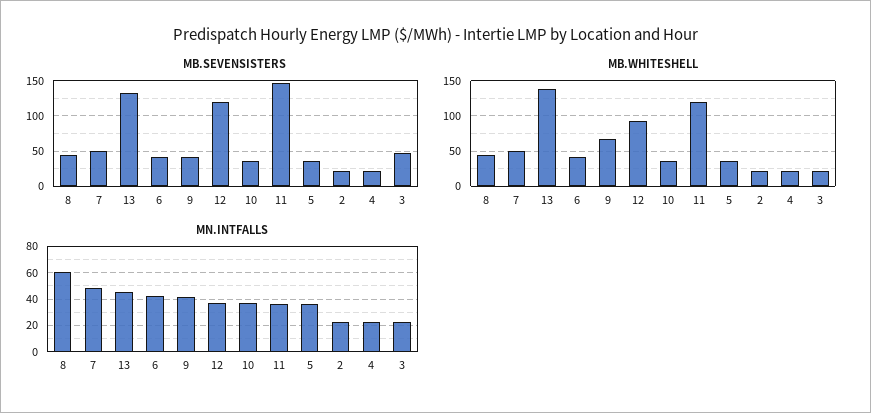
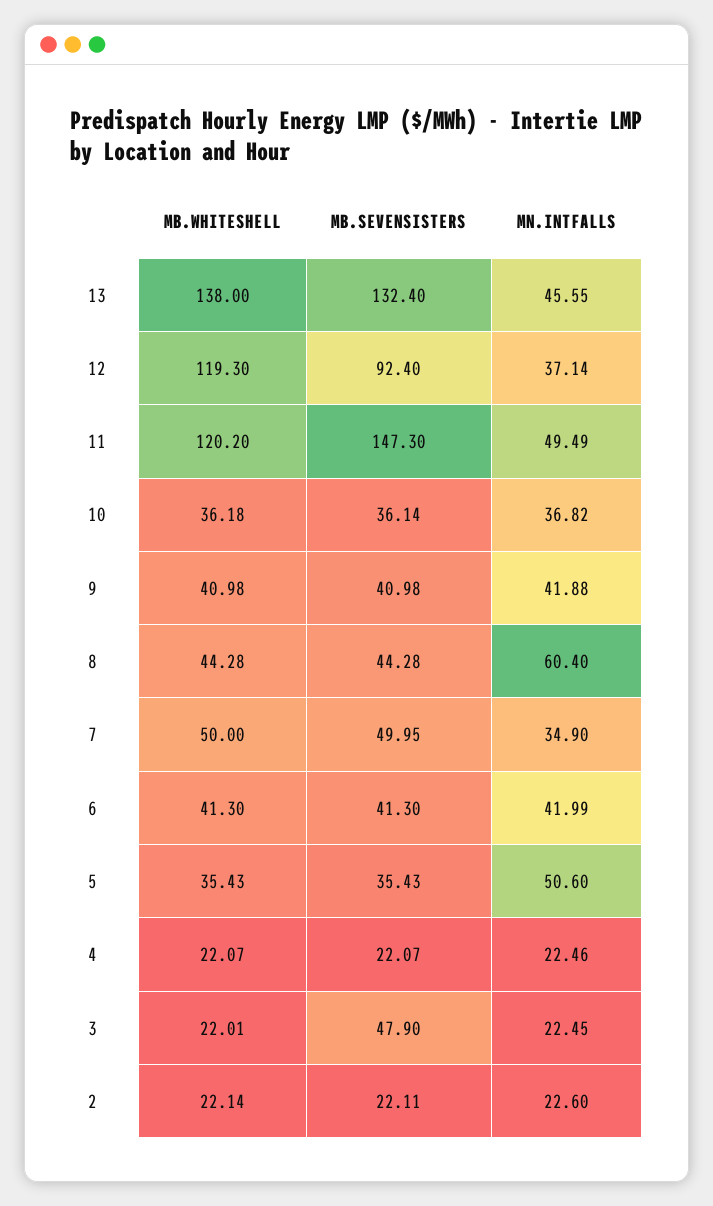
MB.SEVENSISTERS, 12: 120 -> 92.4
MB.WHITESHELL, 9: 70 -> 40.98
MB.WHITESHELL, 12: 90 -> 119.3
MN.INTFALLS, 7: 50 -> 34.9
MN.INTFALLS, 11: 35 -> 49.49
MN.INTFALLS, 5: 35 -> 50.6

